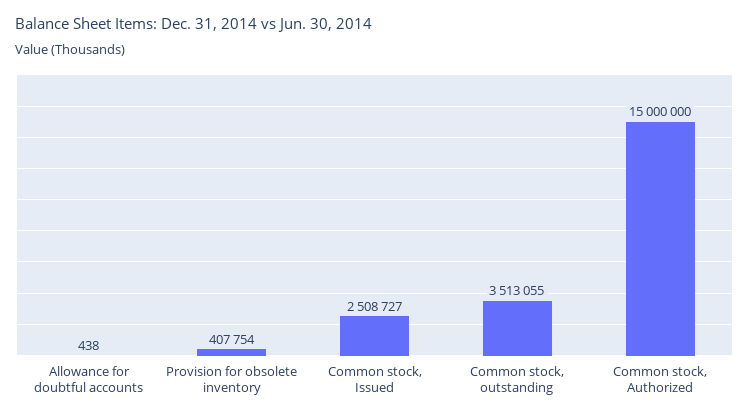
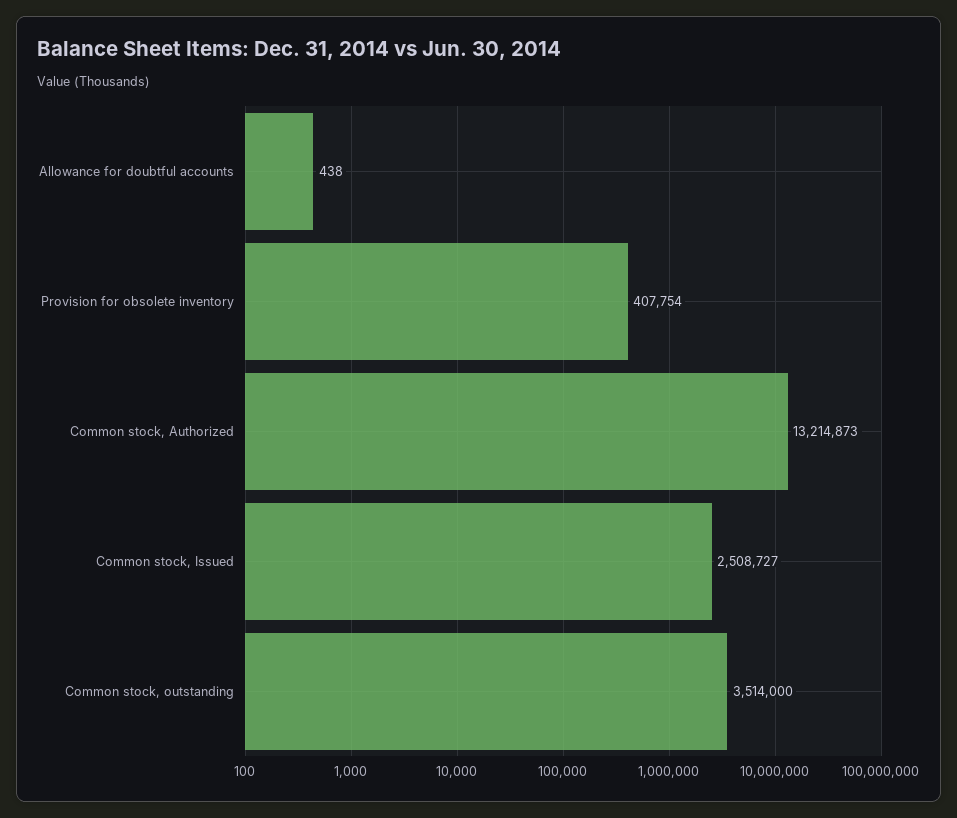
Common stock, outstanding: 3513055 -> 3514000
Common stock, Authorized: 15000000 -> 13214873

